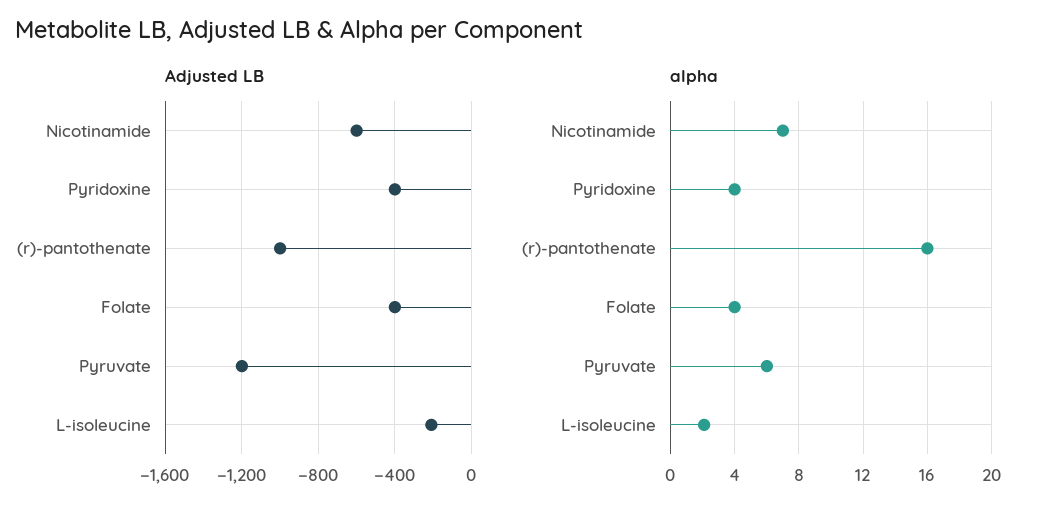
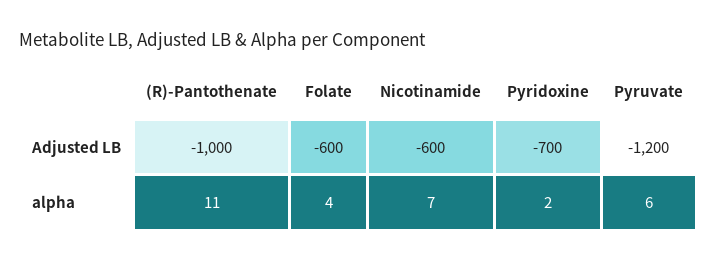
Adjusted LB, Pyridoxine: -400 -> -700
Adjusted LB, Folate: -400 -> -600
Adjusted LB, L-isoleucine: -200 -> none
alpha, Pyridoxine: 4 -> 2
alpha, (r)-pantothenate: 16 -> 11
alpha, L-isoleucine: 2 -> none

